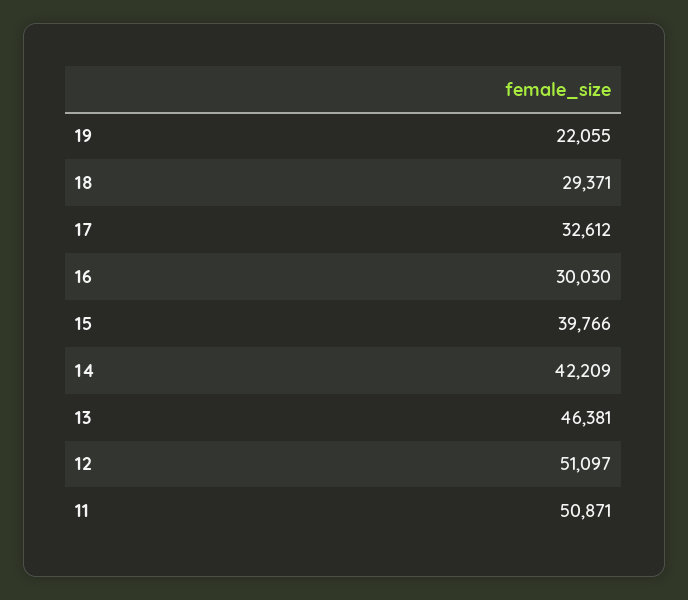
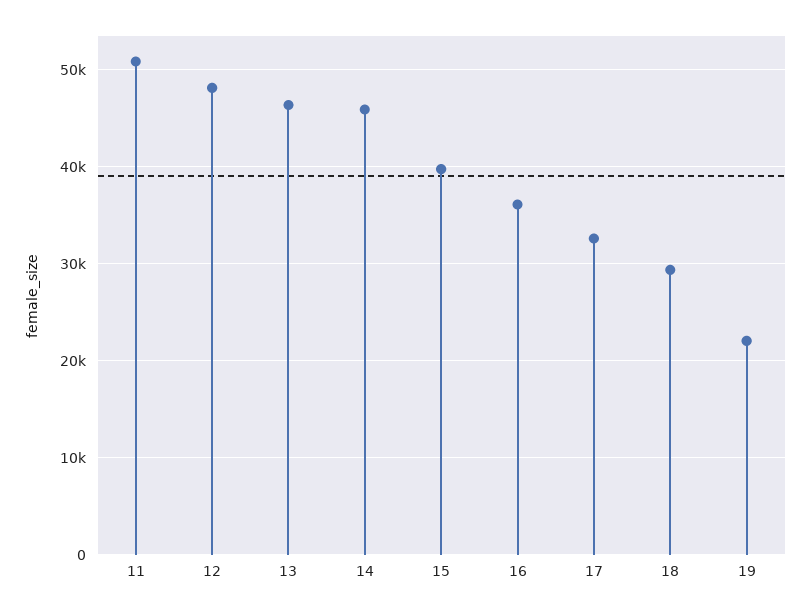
16: 30030 -> 36000
14: 42209 -> 46000
12: 51097 -> 48000

